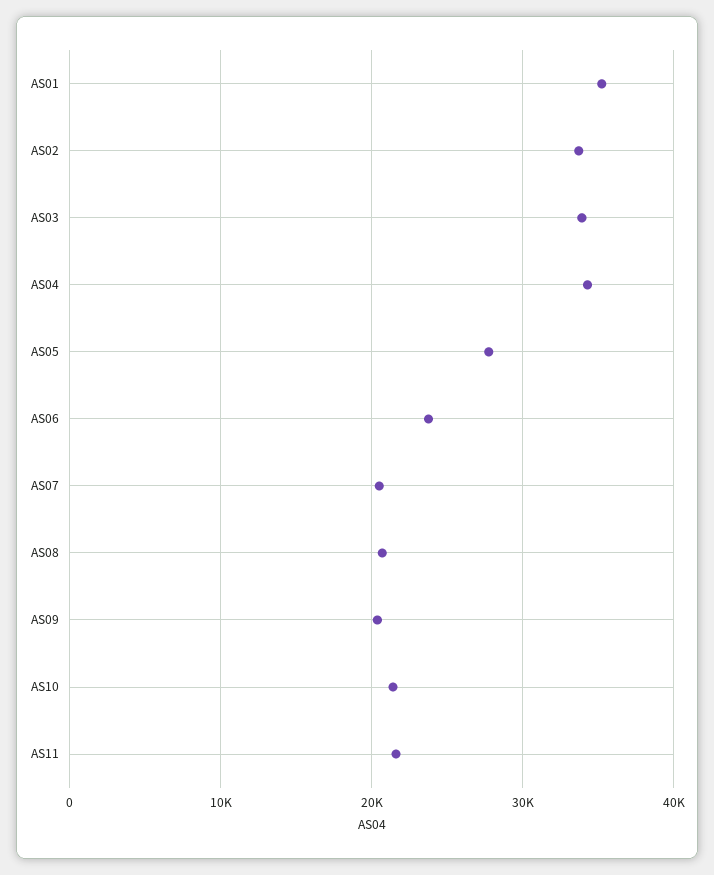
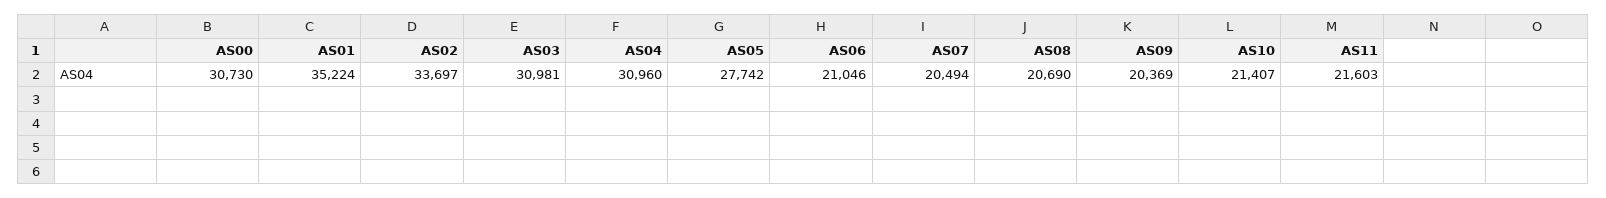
AS03: 34000 -> 30981
AS04: 34000 -> 30960
AS06: 24000 -> 21046
AS00: none -> 30730

